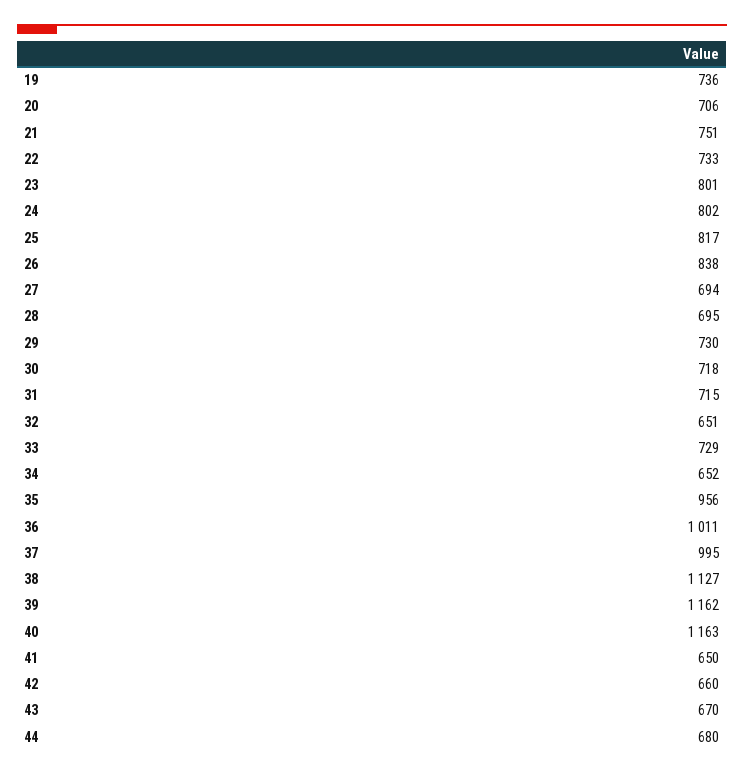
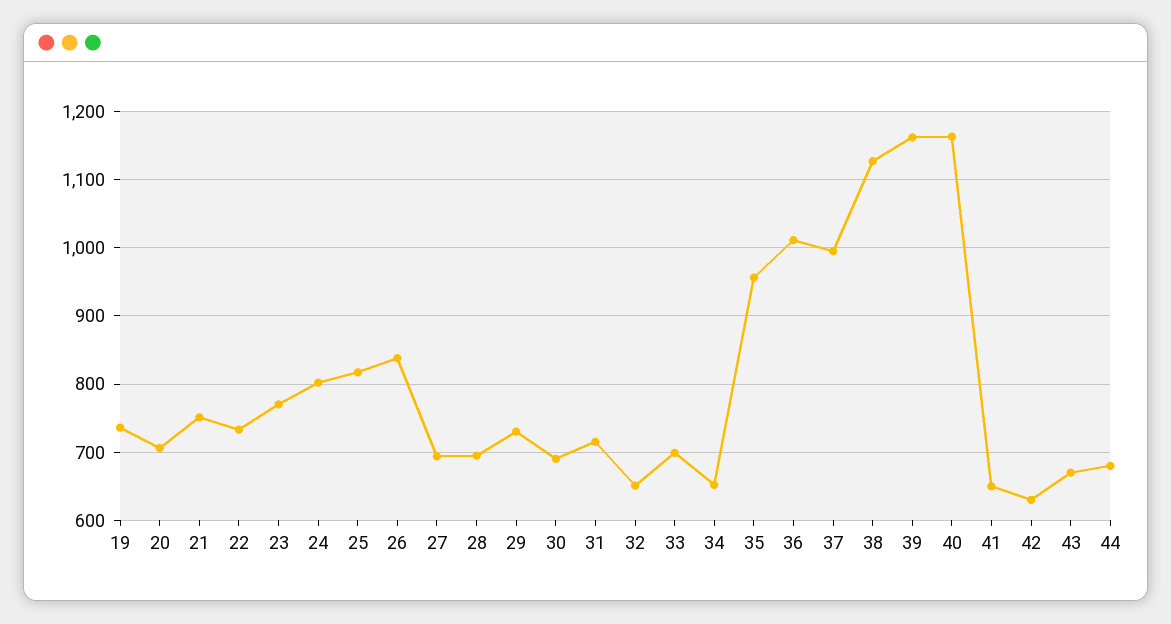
23: 801 -> 770
30: 718 -> 690
33: 729 -> 700
42: 660 -> 630

